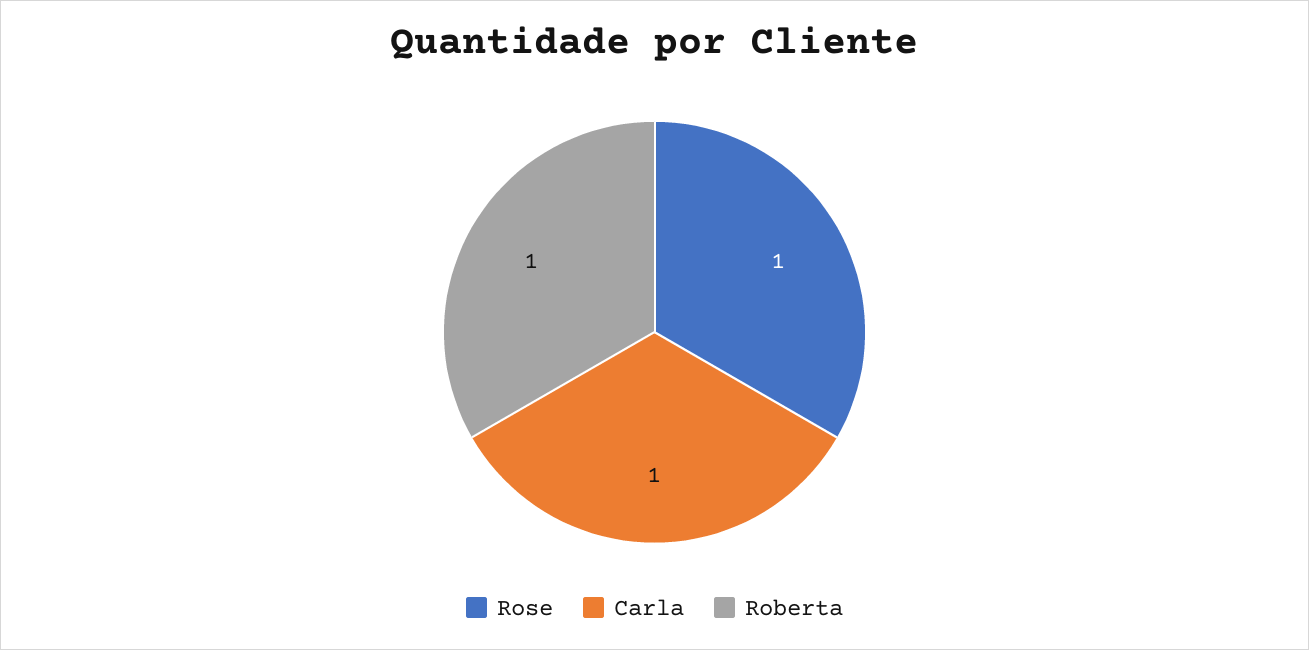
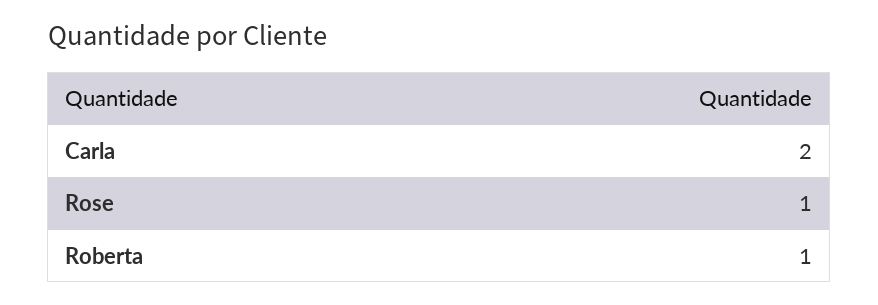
Carla: 1 -> 2

